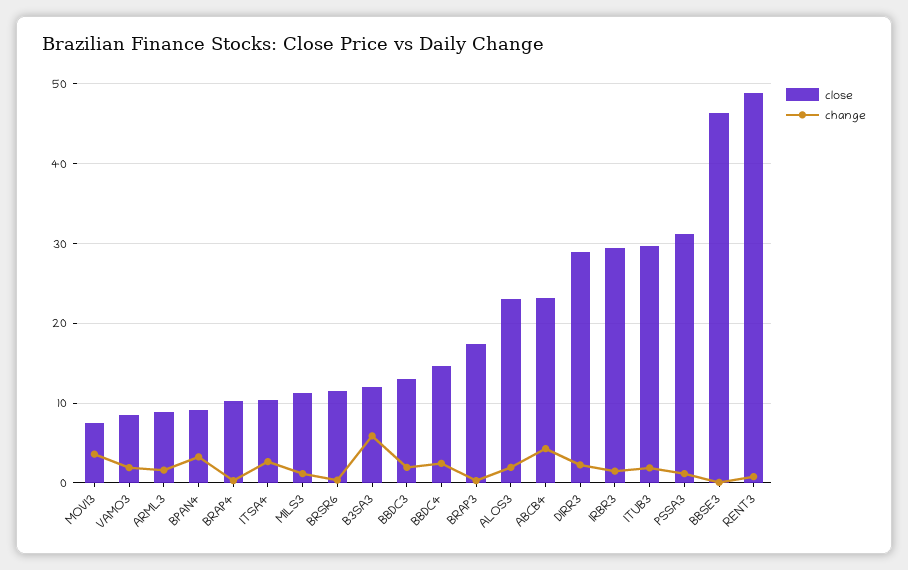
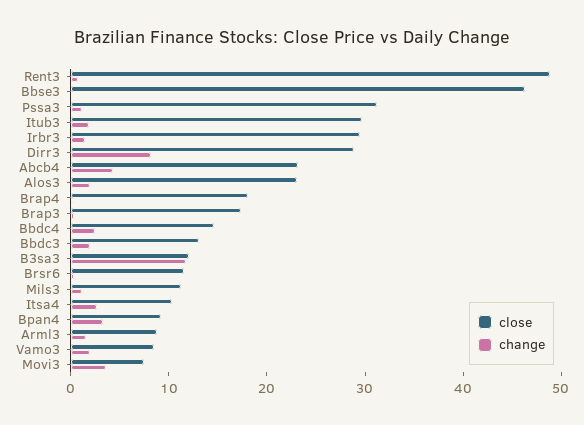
close, BRAP4: 10 -> 18
change, B3SA3: 6 -> 12
change, DIRR3: 2 -> 8

